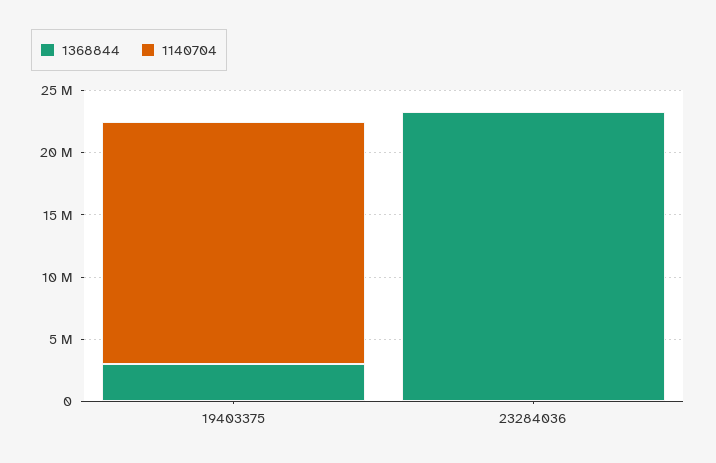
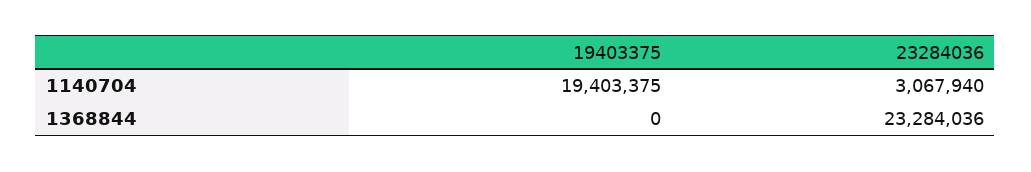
1368844, 19403375: 3000000 -> 0
1140704, 23284036: 0 -> 3067940

